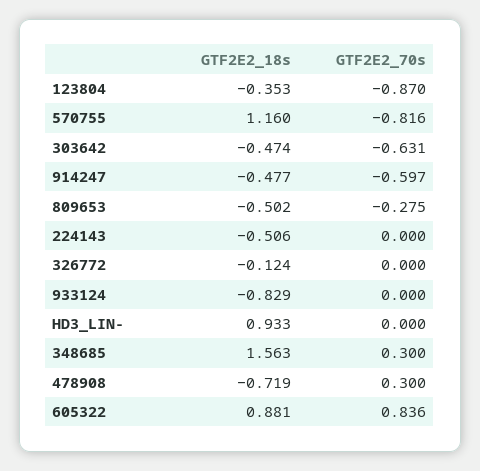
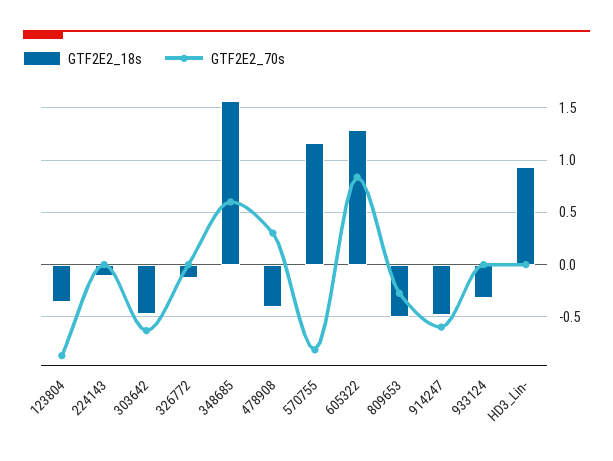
GTF2E2_18s, 224143: -0.506 -> -0.1
GTF2E2_18s, 933124: -0.829 -> -0.3
GTF2E2_70s, 348685: 0.3 -> 0.6
GTF2E2_18s, 478908: -0.719 -> -0.4
GTF2E2_18s, 605322: 0.881 -> 1.3

